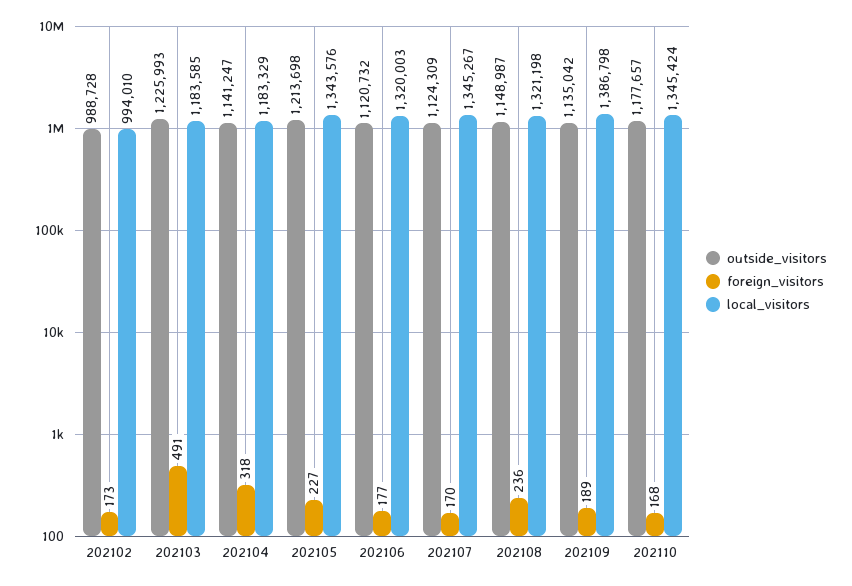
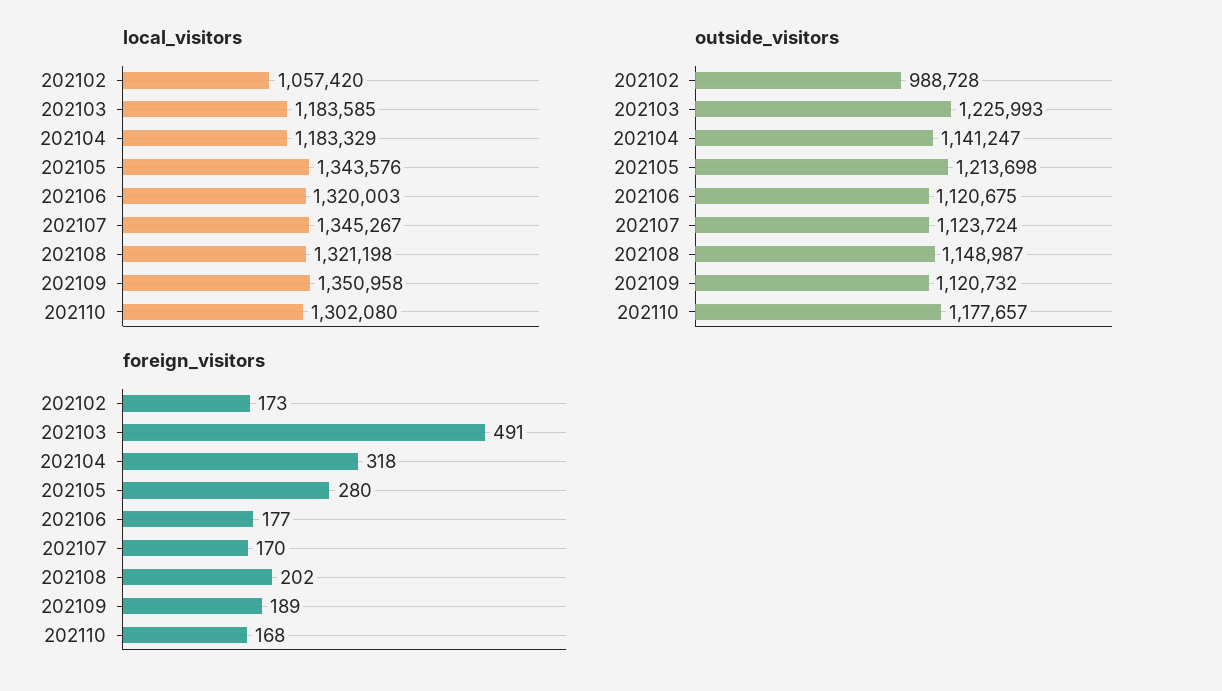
local_visitors, 202102: 994010 -> 1057420
foreign_visitors, 202105: 227 -> 280
outside_visitors, 202106: 1120732 -> 1120675
outside_visitors, 202107: 1124309 -> 1123724
foreign_visitors, 202108: 236 -> 202
outside_visitors, 202109: 1135042 -> 1120732
local_visitors, 202109: 1386798 -> 1350958
local_visitors, 202110: 1345424 -> 1302080

